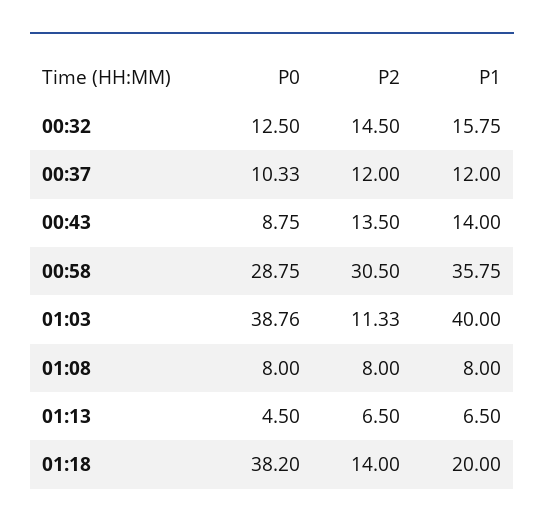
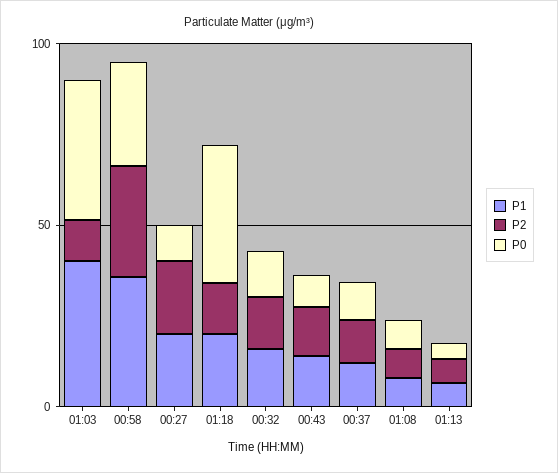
P1, 00:27: none -> 20
P2, 00:27: none -> 20
P0, 00:27: none -> 10

